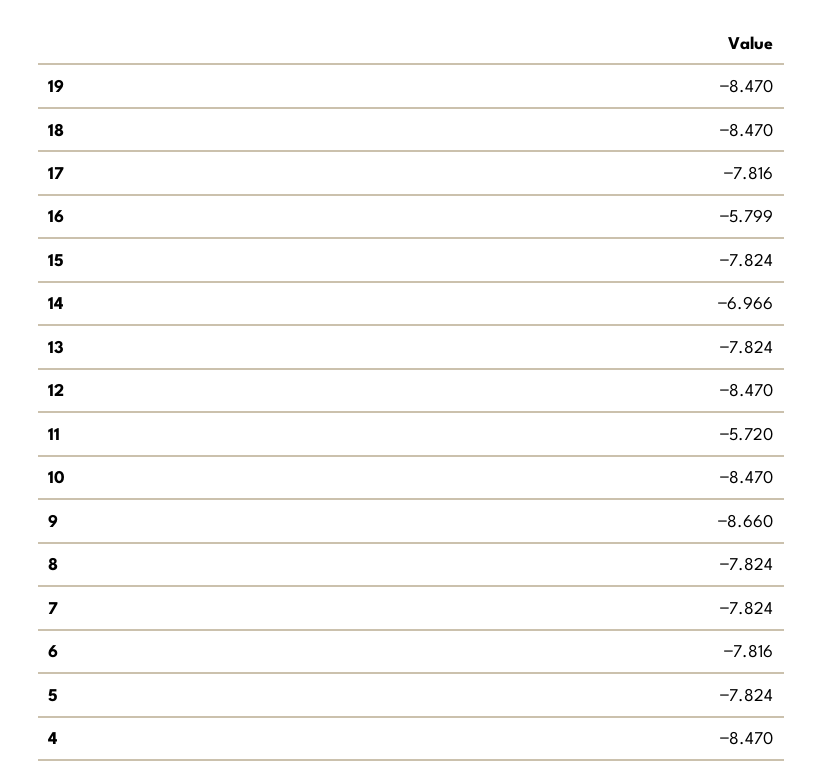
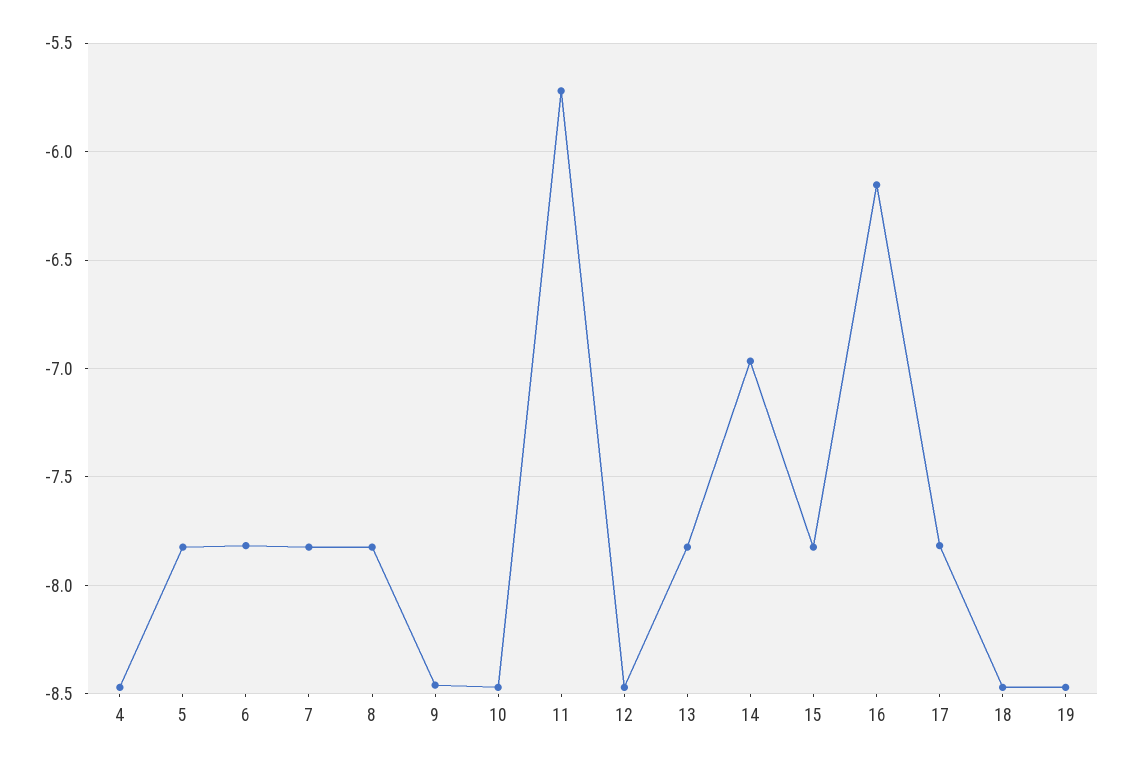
16: -5.799 -> -6.15
9: -8.66 -> -8.45

